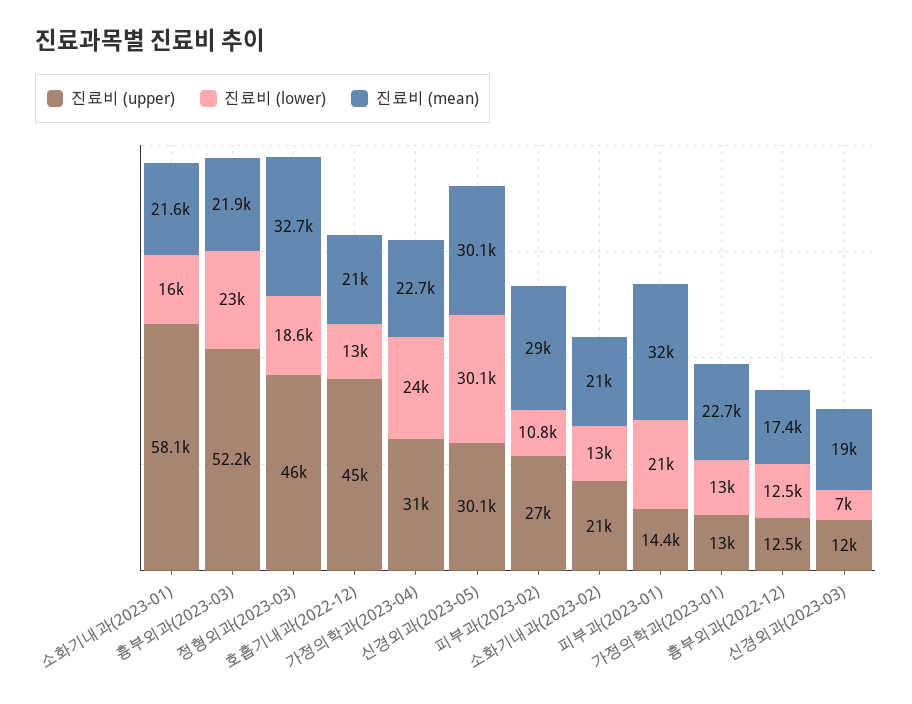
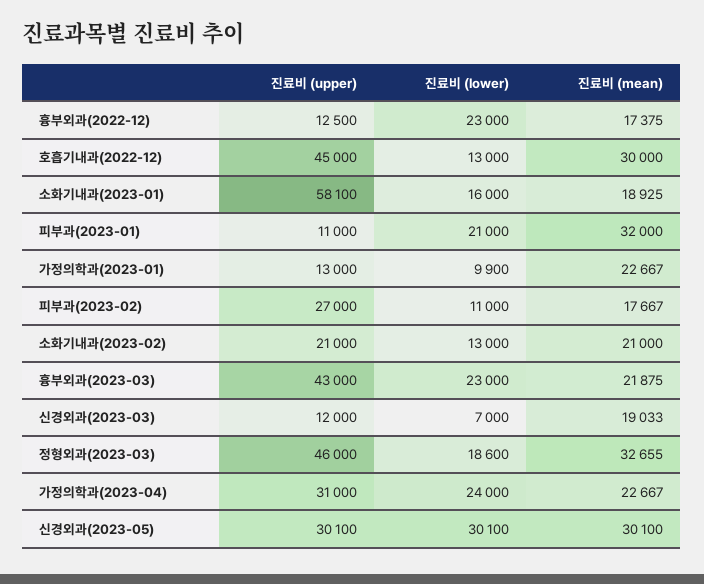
진료비 (mean), 소화기내과(2023-01): 21600 -> 18925
진료비 (upper), 흉부외과(2023-03): 52200 -> 43000
진료비 (mean), 호흡기내과(2022-12): 21000 -> 30000
진료비 (lower), 피부과(2023-02): 10800 -> 11000
진료비 (mean), 피부과(2023-02): 29000 -> 17667
진료비 (upper), 피부과(2023-01): 14400 -> 11000
진료비 (lower), 가정의학과(2023-01): 13000 -> 9900
진료비 (lower), 흉부외과(2022-12): 12500 -> 23000

